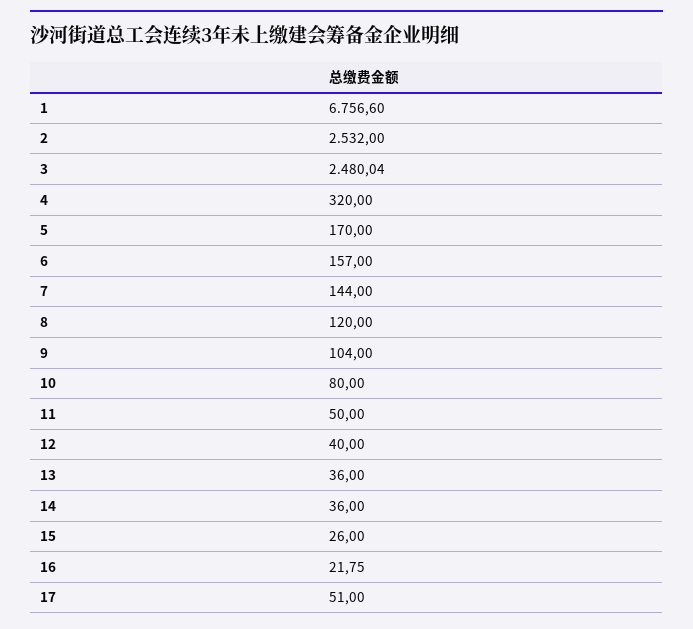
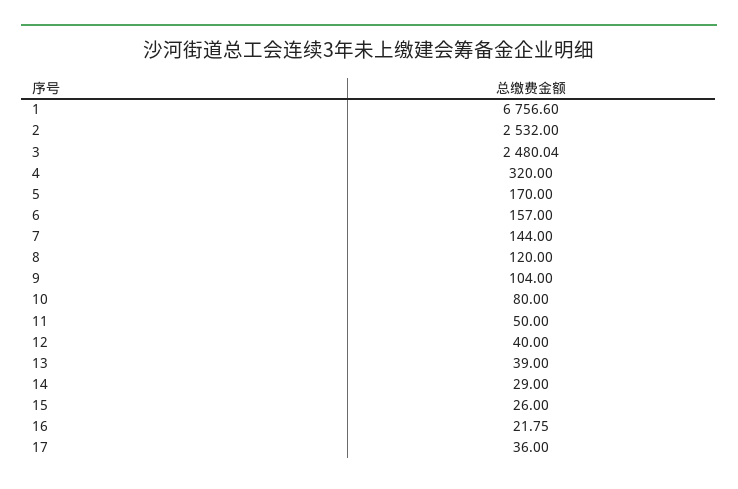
13: 36 -> 39
14: 36 -> 29
17: 51 -> 36

